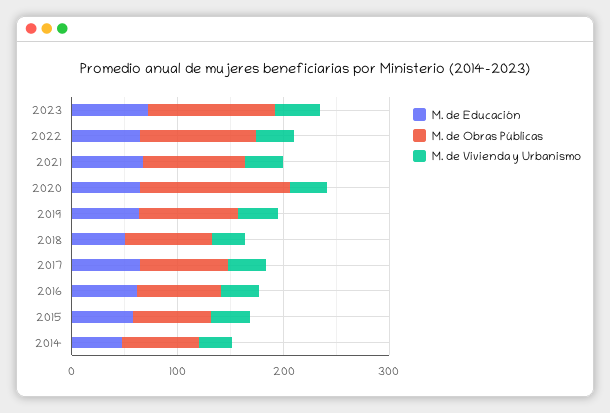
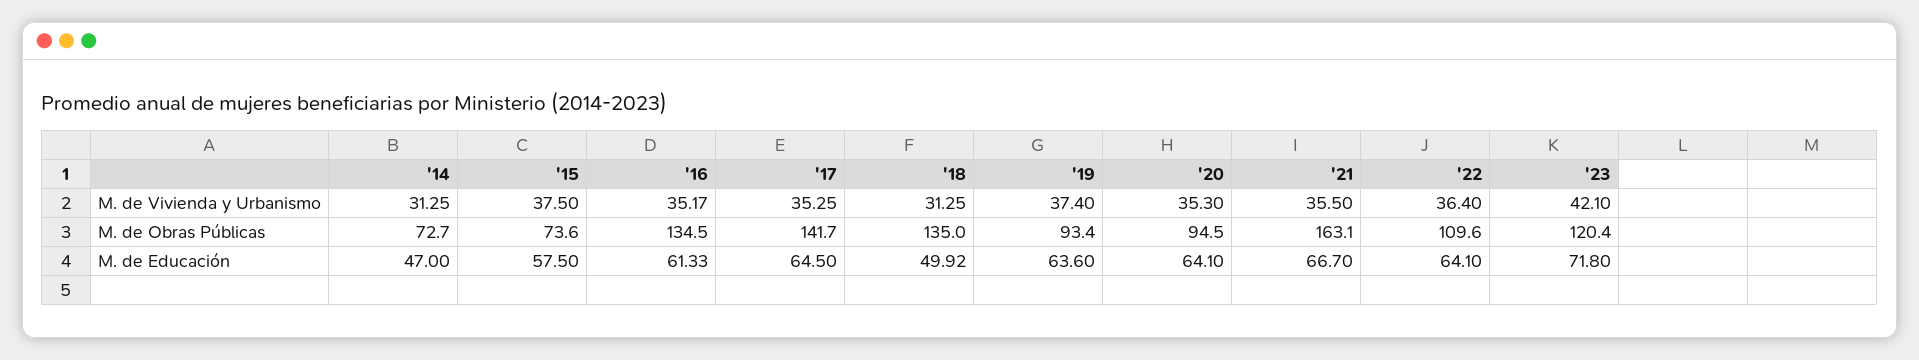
M. de Obras Públicas, 2021: 100 -> 163.1
M. de Obras Públicas, 2020: 140 -> 94.5
M. de Obras Públicas, 2018: 80 -> 135
M. de Obras Públicas, 2017: 80 -> 141.7
M. de Obras Públicas, 2016: 80 -> 134.5

